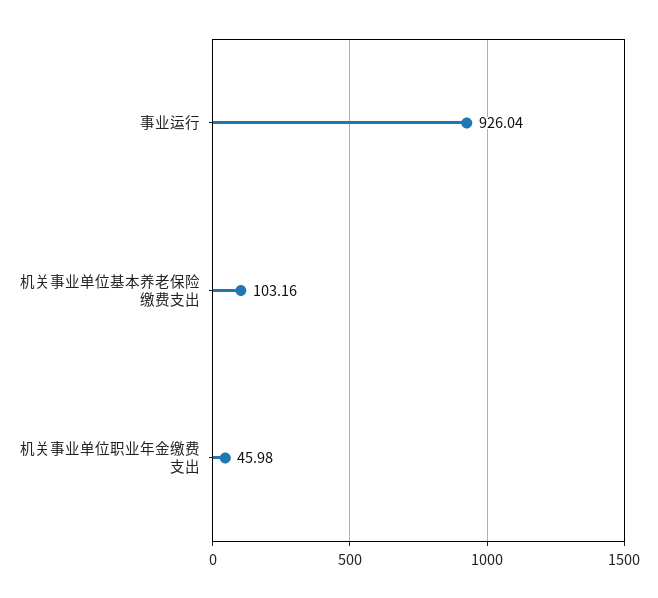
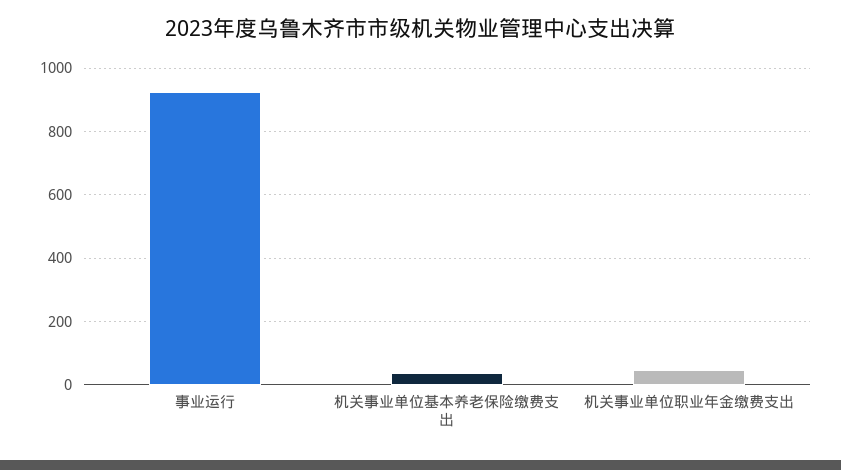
机关事业单位基本养老保险缴费支出: 103.16 -> 40

